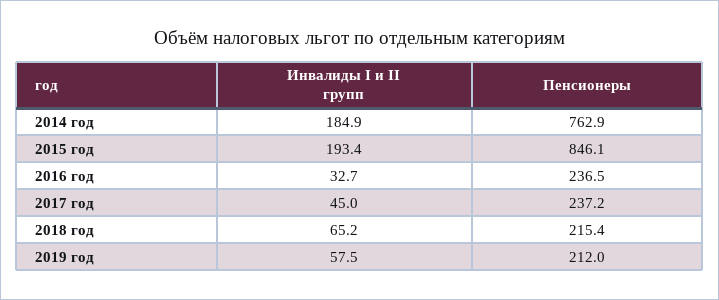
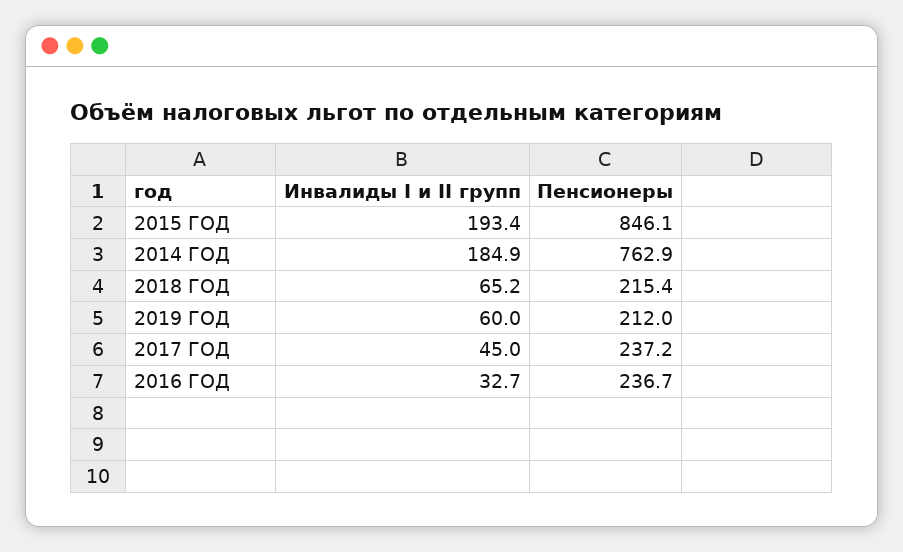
Пенсионеры, 2016 год: 236.5 -> 236.7
Инвалиды I и II групп, 2019 год: 57.5 -> 60

